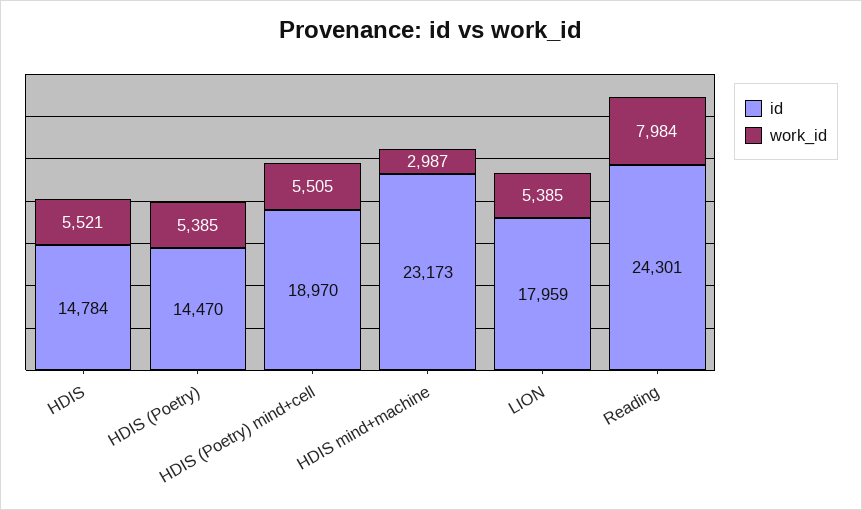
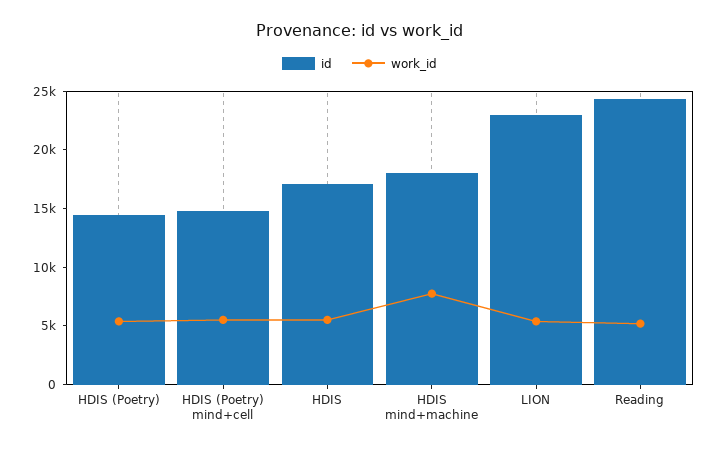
id, HDIS: 14784 -> 17000
id, HDIS (Poetry) mind+cell: 18970 -> 15000
id, HDIS mind+machine: 23173 -> 18000
work_id, HDIS mind+machine: 2987 -> 8000
id, LION: 17959 -> 23000
work_id, Reading: 7984 -> 5000

